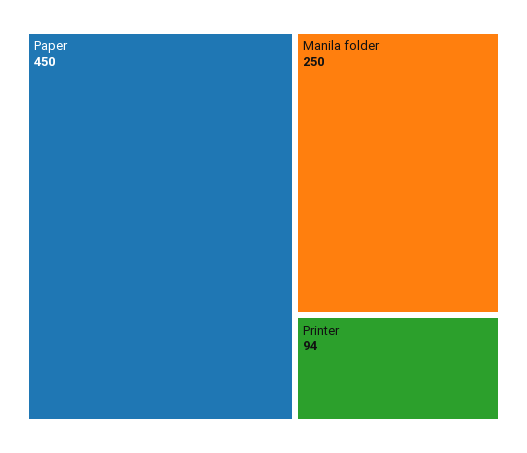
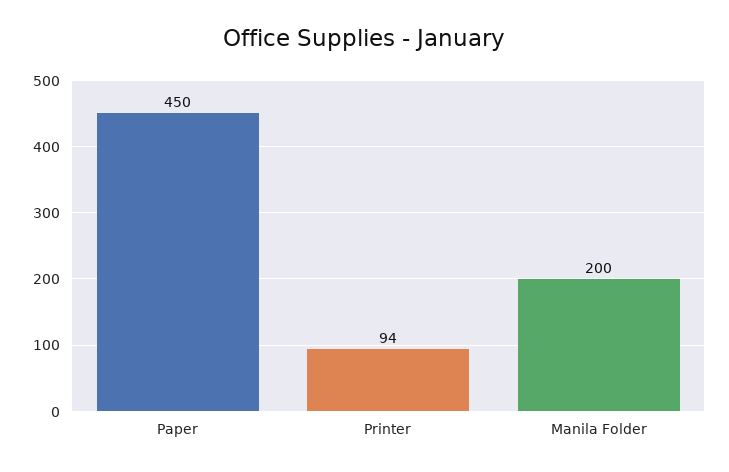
Manila folder: 250 -> 200

